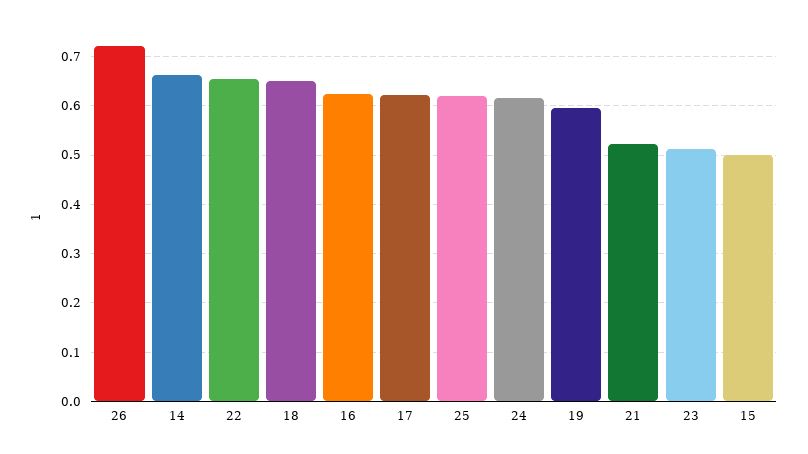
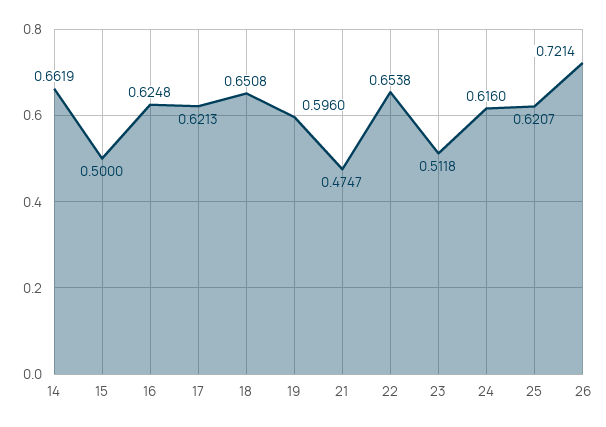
21: 0.52 -> 0.4747

